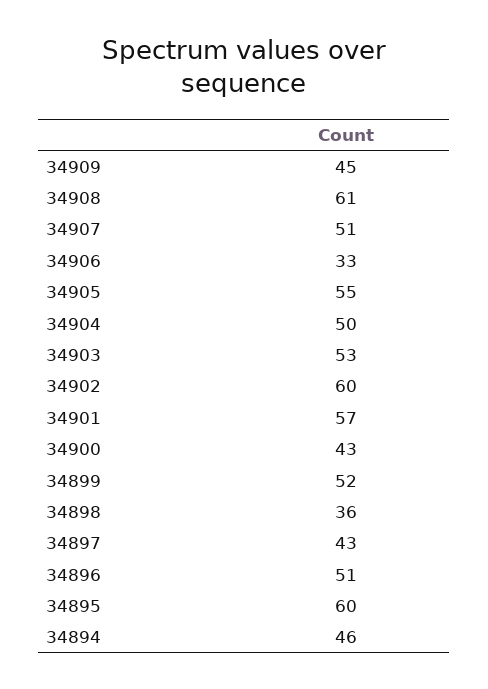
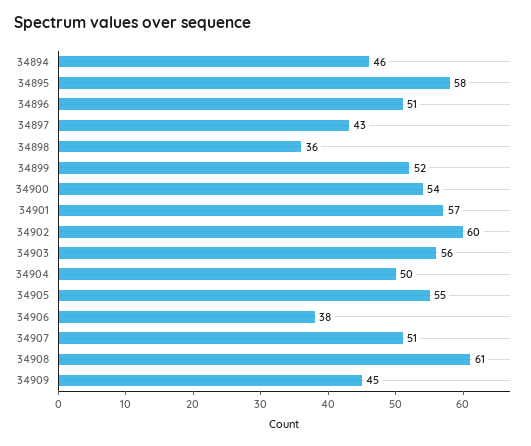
34906: 33 -> 38
34903: 53 -> 56
34900: 43 -> 54
34895: 60 -> 58

